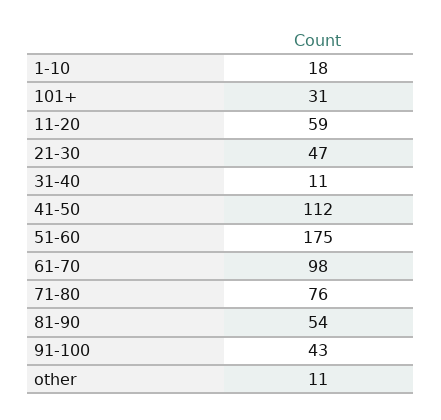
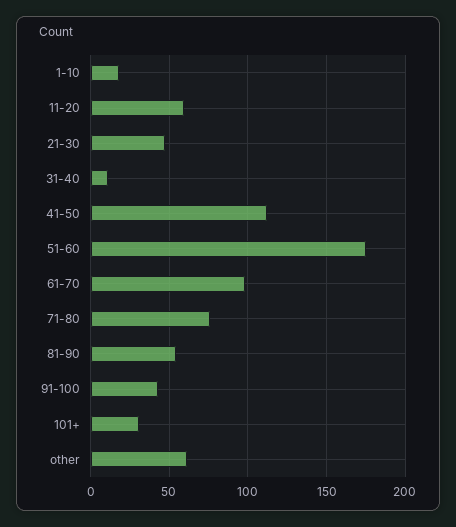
other: 11 -> 60

